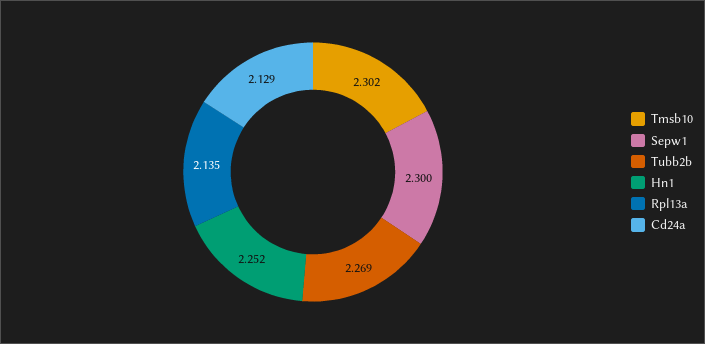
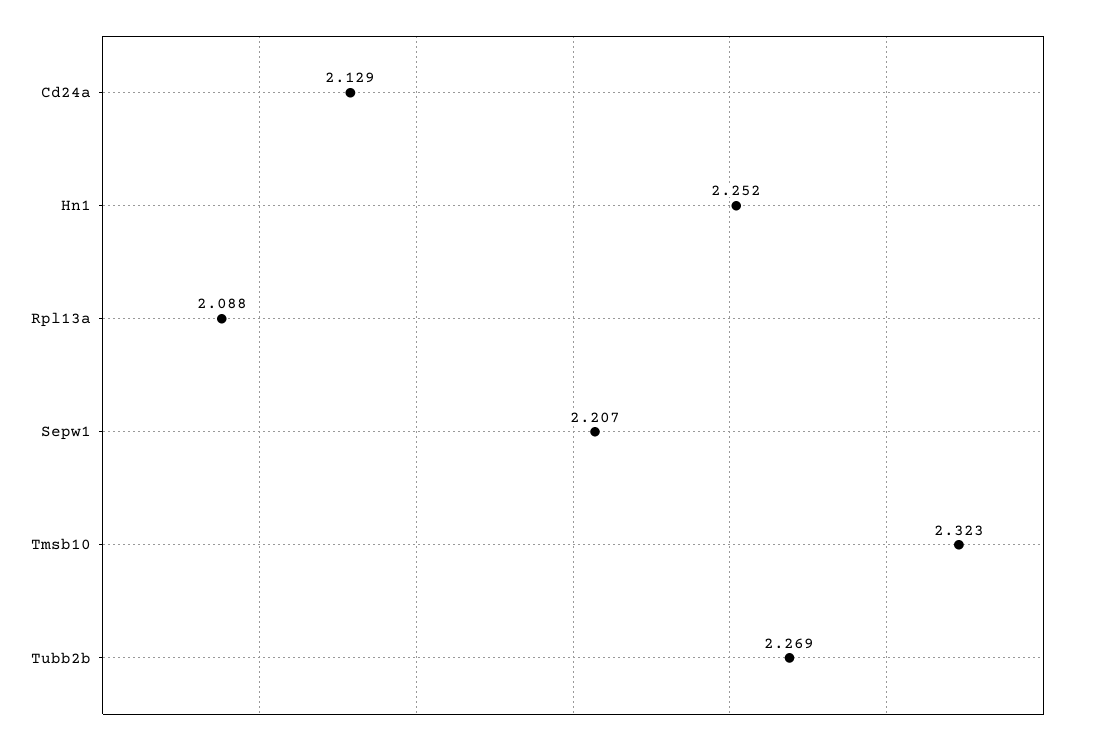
Tmsb10: 2.302 -> 2.323
Sepw1: 2.3 -> 2.207
Rpl13a: 2.135 -> 2.088

